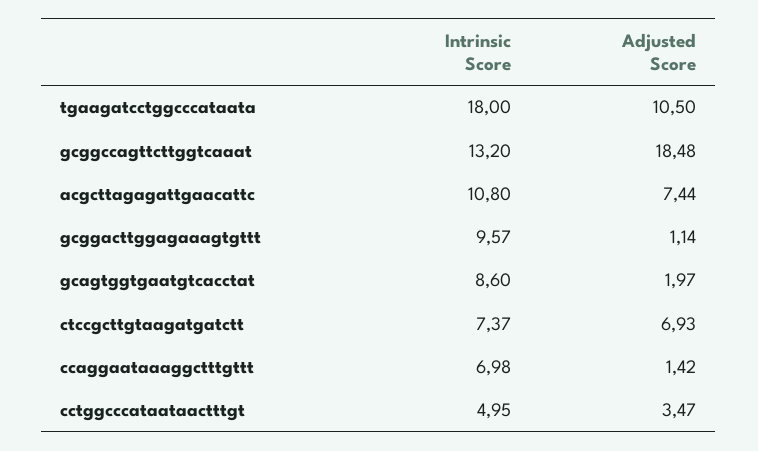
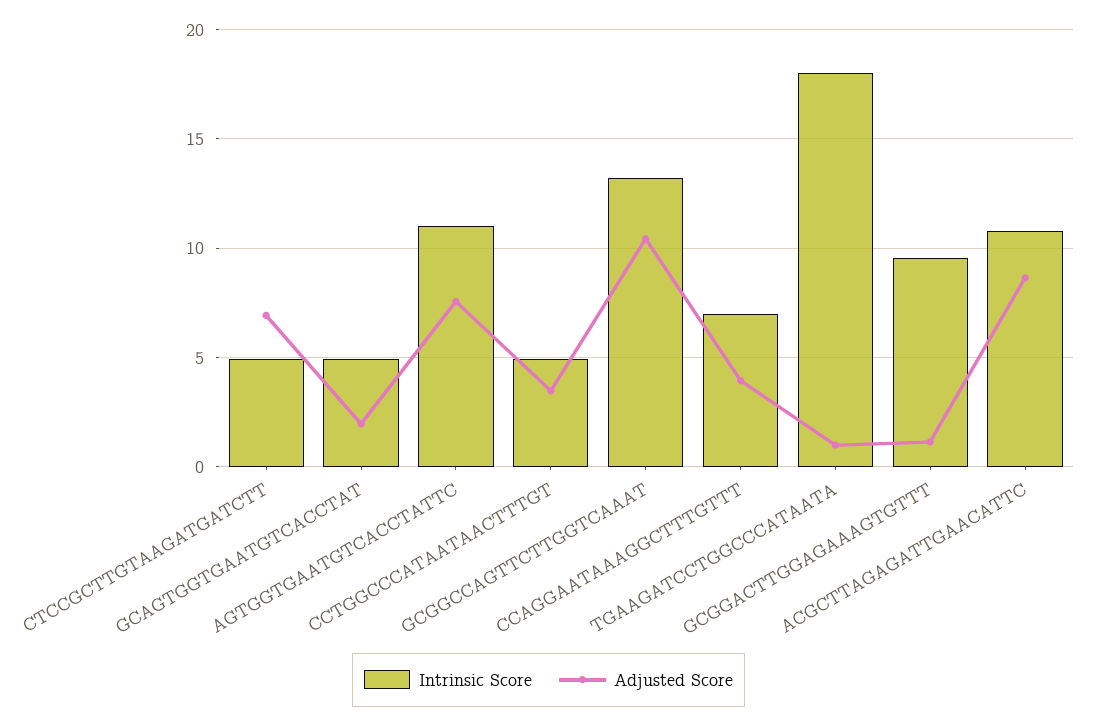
Adjusted Score, tgaagatcctggcccataata: 10.5 -> 1
Adjusted Score, gcggccagttcttggtcaaat: 18.48 -> 10.5
Adjusted Score, acgcttagagattgaacattc: 7.44 -> 8.5
Intrinsic Score, gcagtggtgaatgtcacctat: 8.6 -> 5
Intrinsic Score, ctccgcttgtaagatgatctt: 7.37 -> 5
Adjusted Score, ccaggaataaaggctttgttt: 1.42 -> 4
Intrinsic Score, AGTGGTGAATGTCACCTATTC: none -> 11
Adjusted Score, AGTGGTGAATGTCACCTATTC: none -> 7.5

